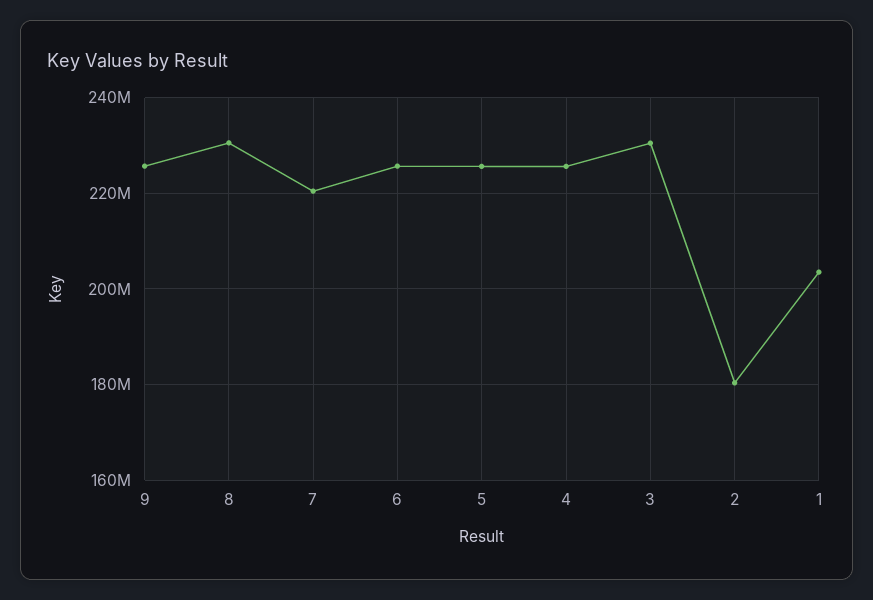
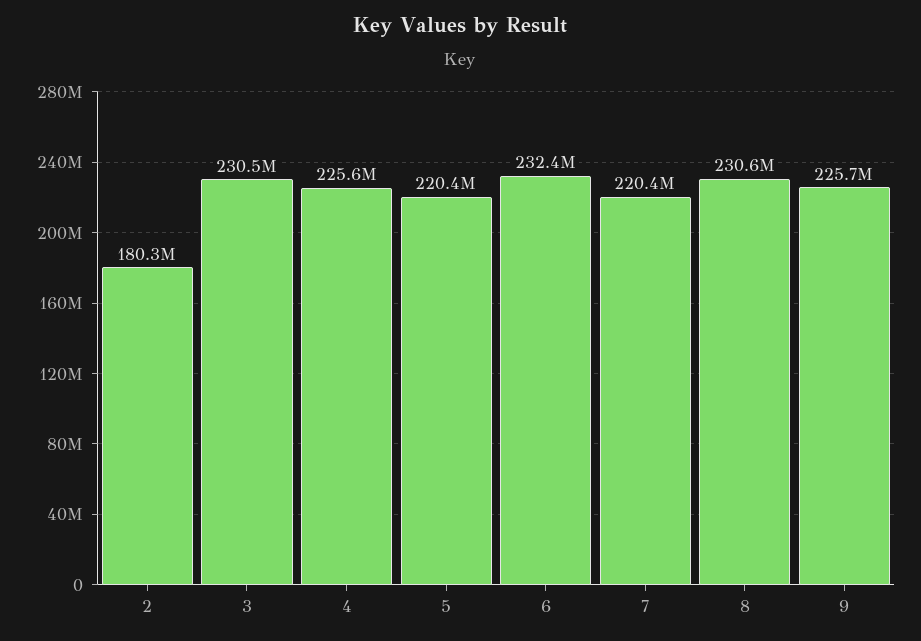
6: 226000000 -> 232400000
5: 226000000 -> 220400000
1: 204000000 -> none

